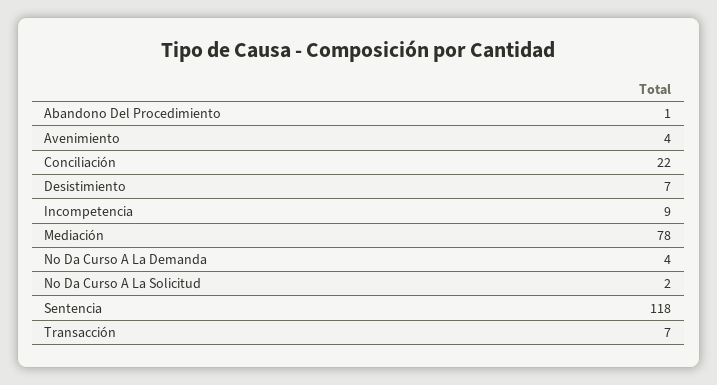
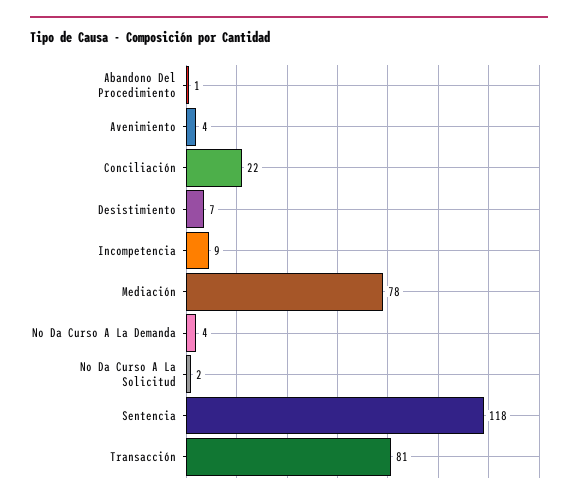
Transacción: 7 -> 81

